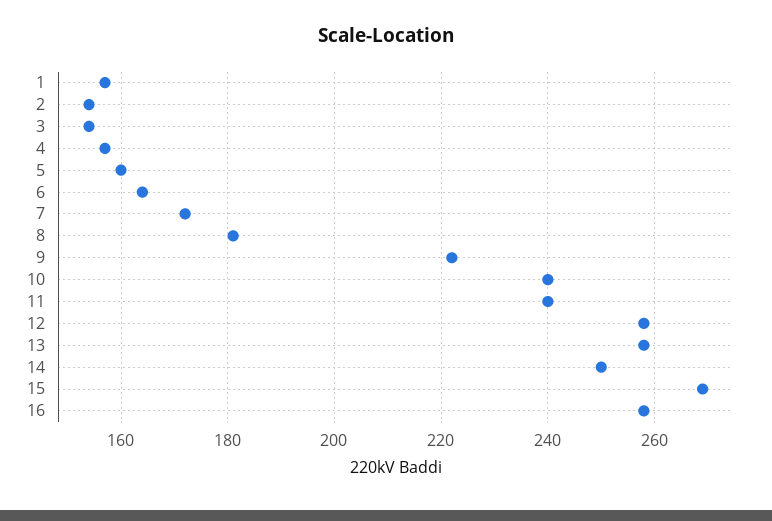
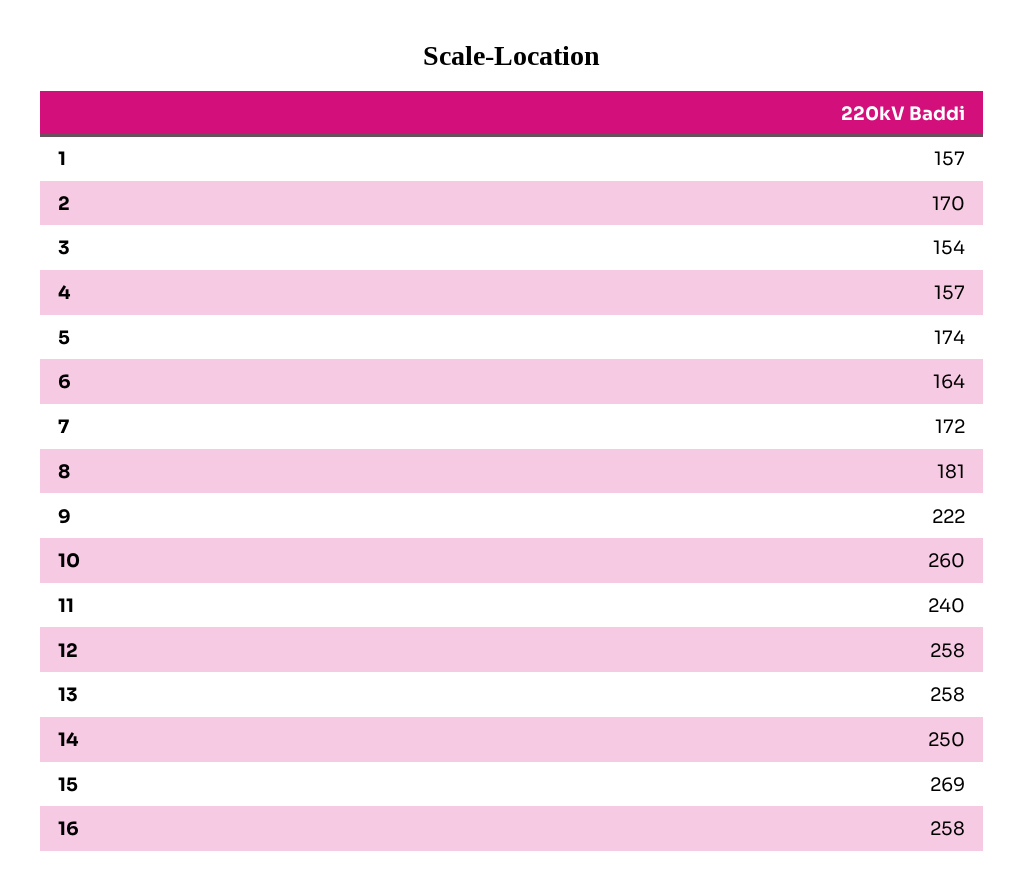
2: 155 -> 170
5: 160 -> 174
10: 240 -> 260

